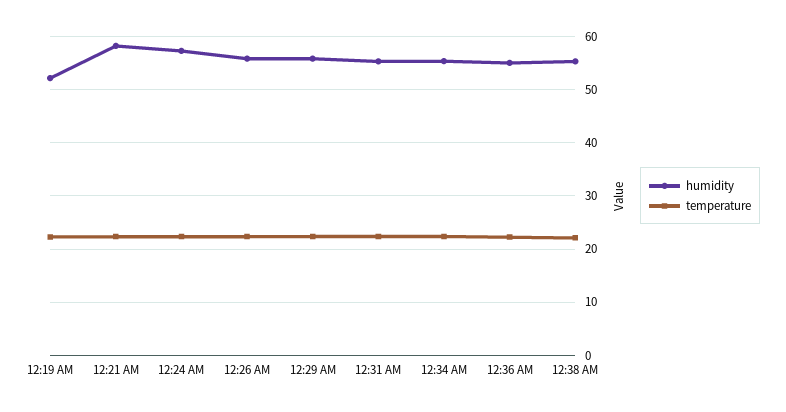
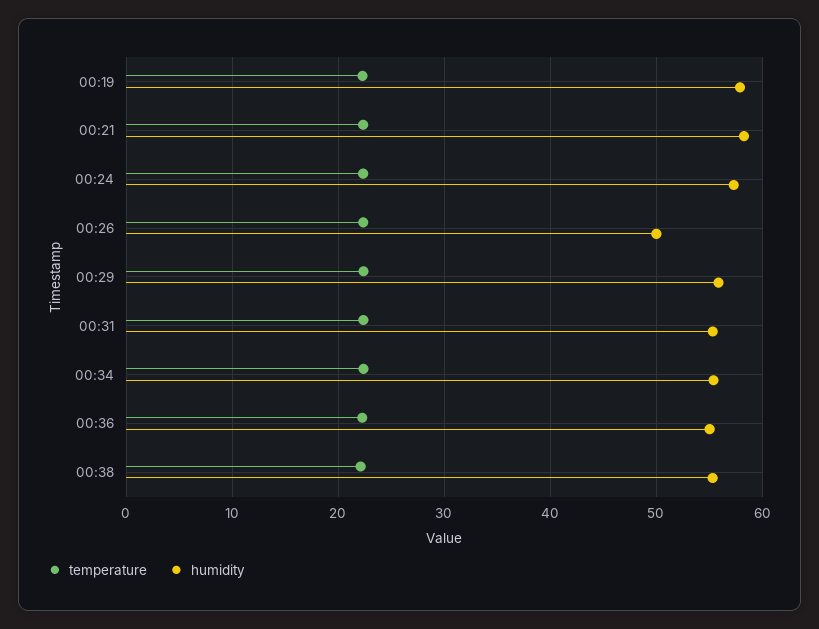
humidity, 12:19 AM: 52 -> 58
humidity, 12:26 AM: 56 -> 50

